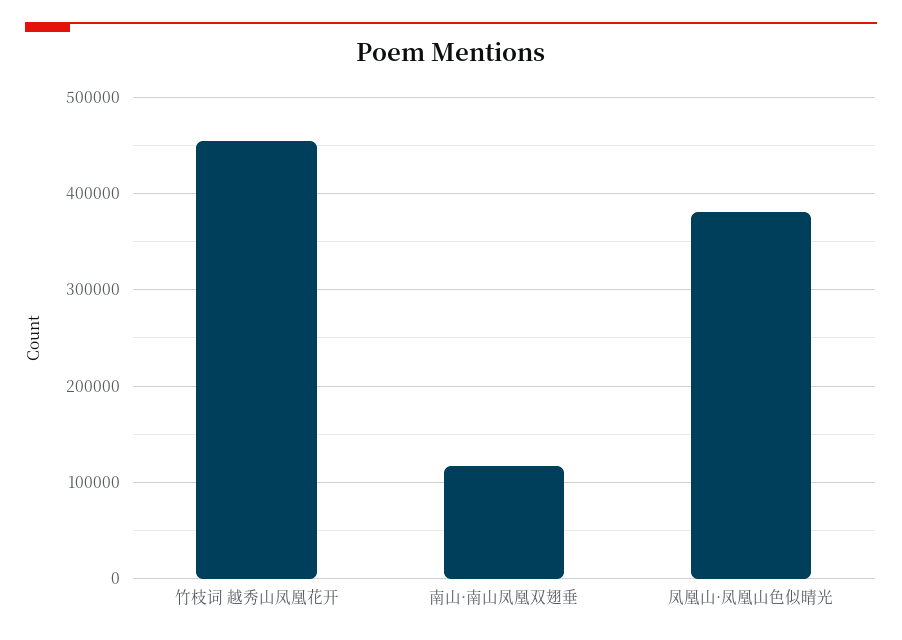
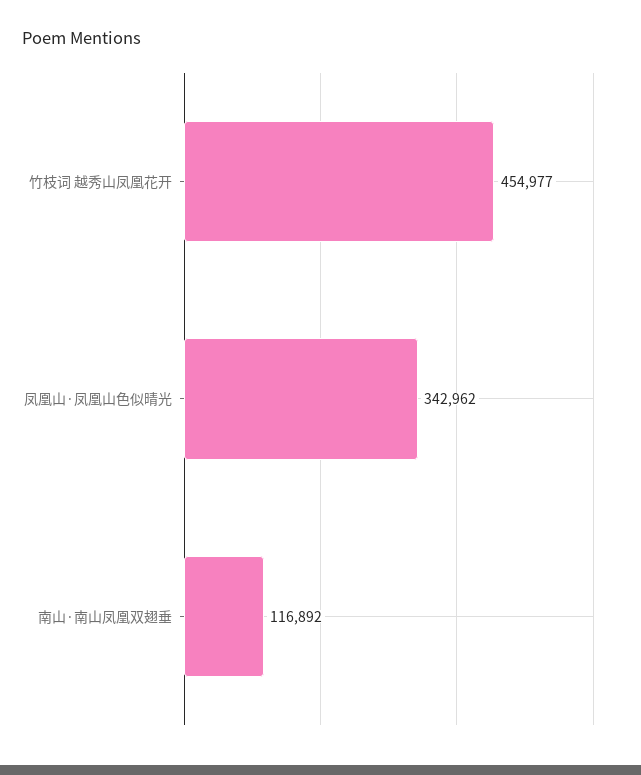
凤凰山·凤凰山色似晴光: 380000 -> 342962

